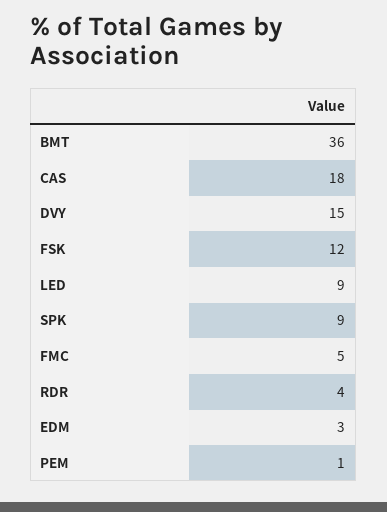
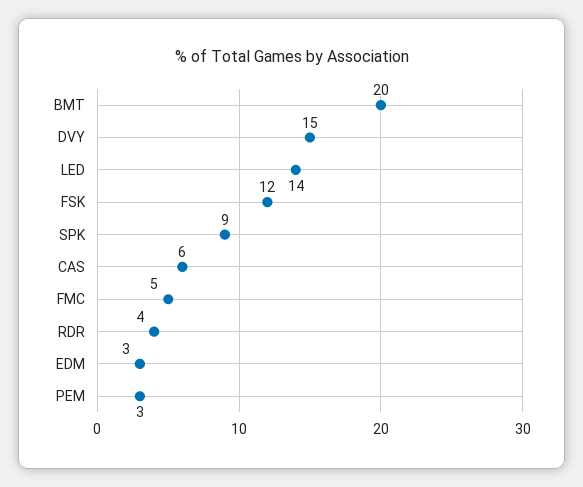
BMT: 36 -> 20
CAS: 18 -> 6
LED: 9 -> 14
PEM: 1 -> 3

